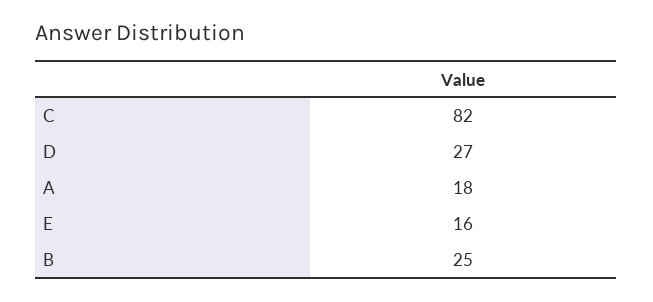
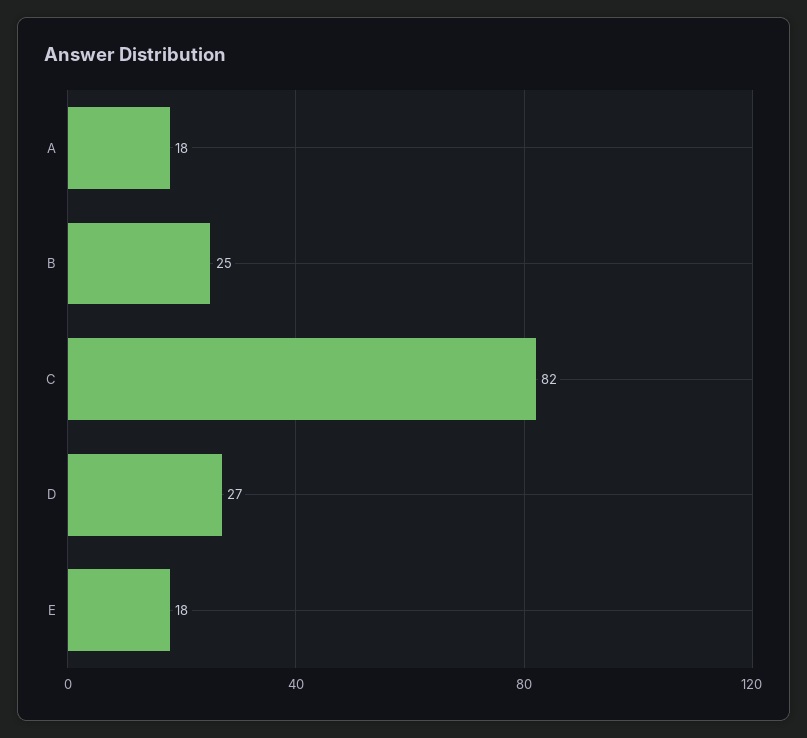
E: 16 -> 18

